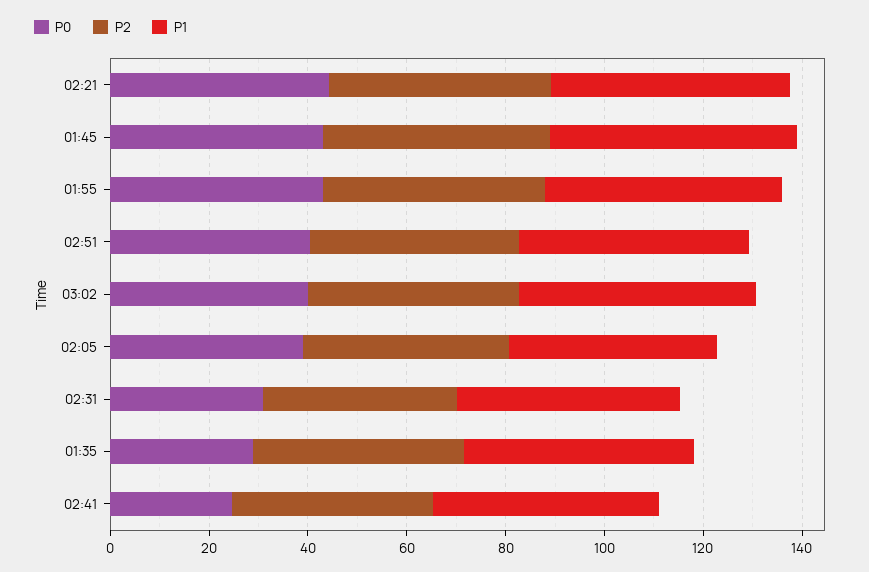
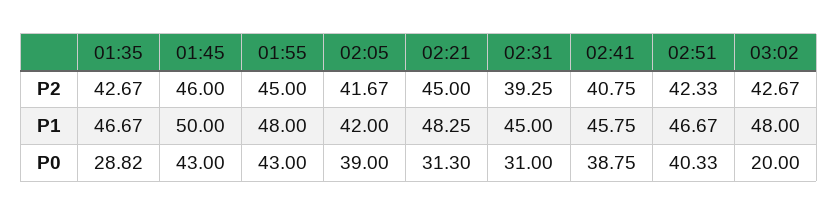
P0, 02:21: 45 -> 31.3
P0, 03:02: 40 -> 20
P0, 02:41: 25 -> 38.75

